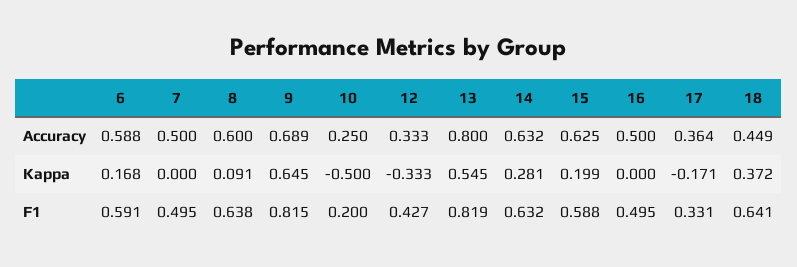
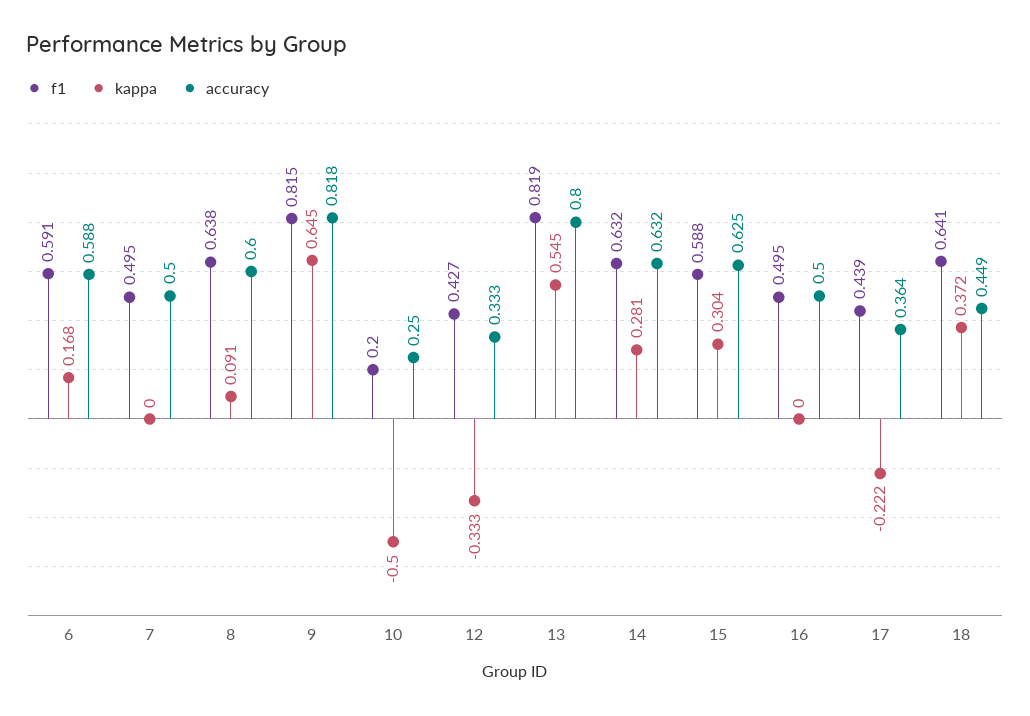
Accuracy, 9: 0.689 -> 0.818
Kappa, 15: 0.199 -> 0.304
Kappa, 17: -0.171 -> -0.222
F1, 17: 0.331 -> 0.439

